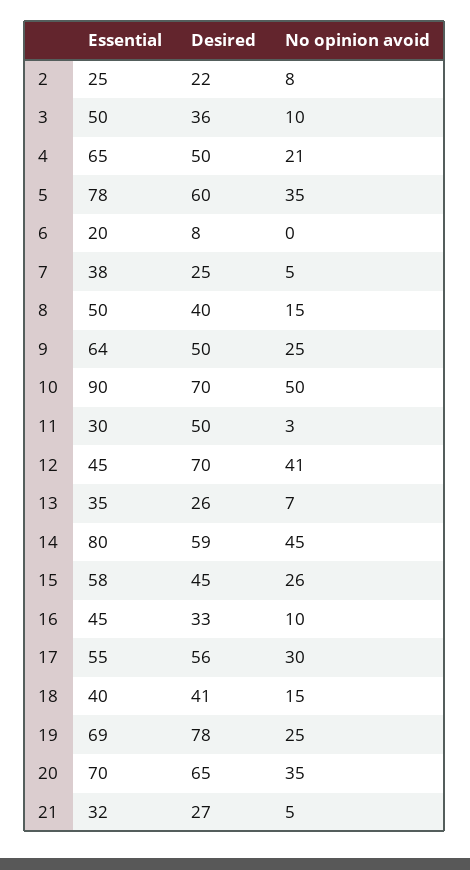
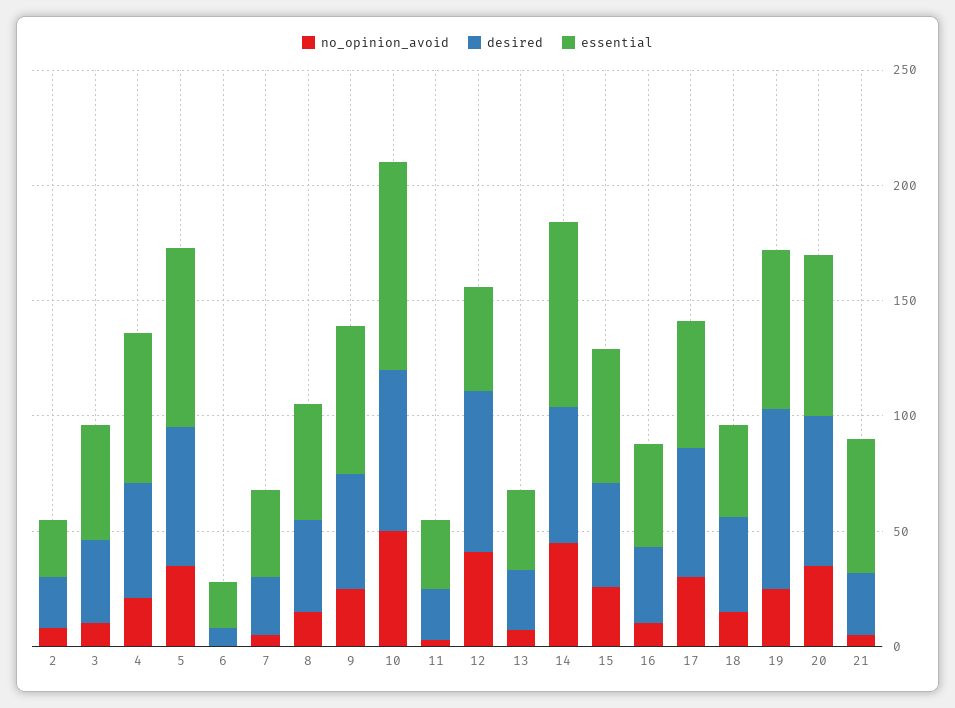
Desired, 11: 50 -> 20
Essential, 21: 32 -> 60

